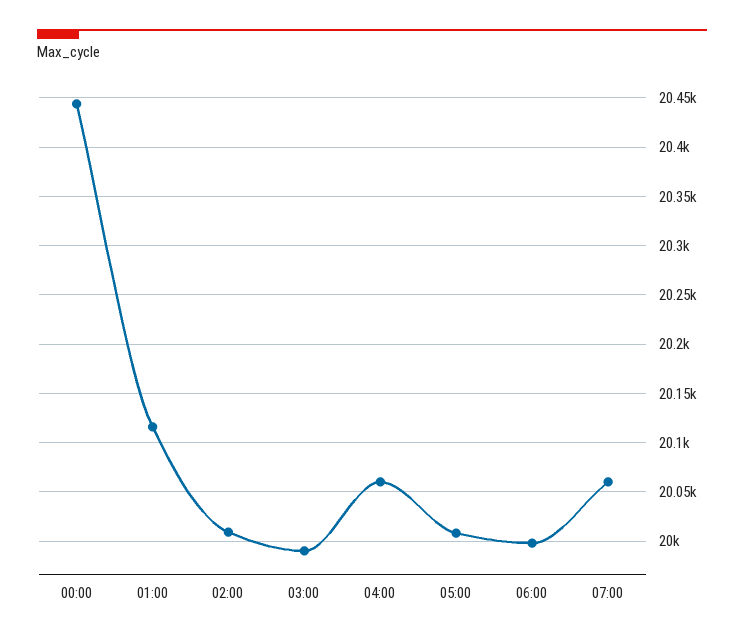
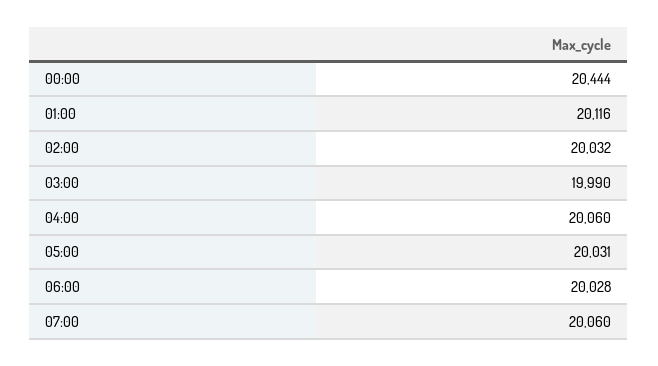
02:00: 20010 -> 20032
05:00: 20010 -> 20031
06:00: 20000 -> 20028

